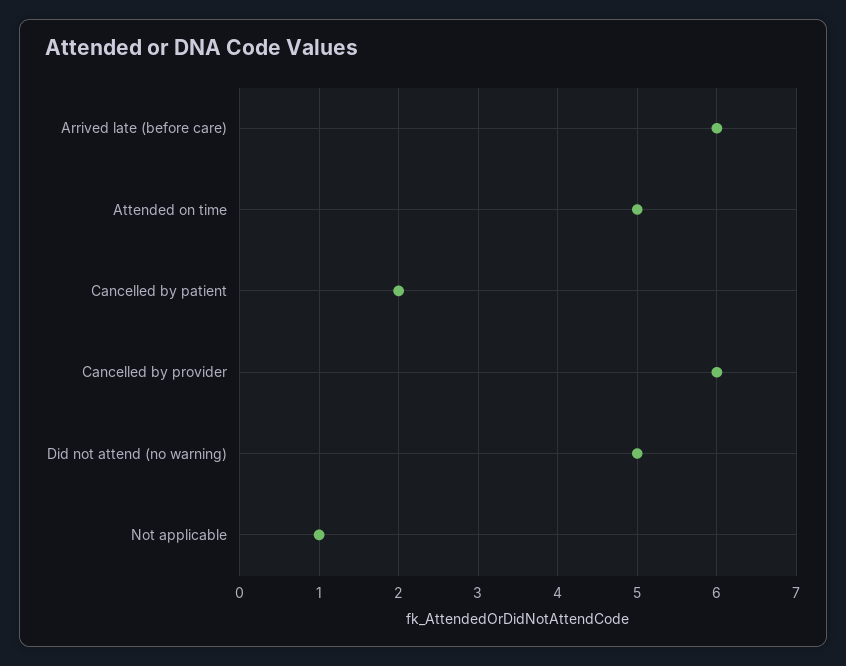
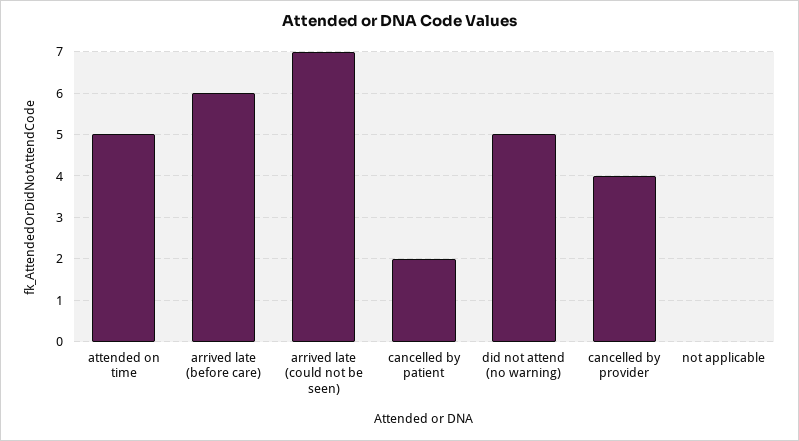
Cancelled by provider: 6 -> 4
Not applicable: 1 -> 0
arrived late (could not be seen): none -> 7

